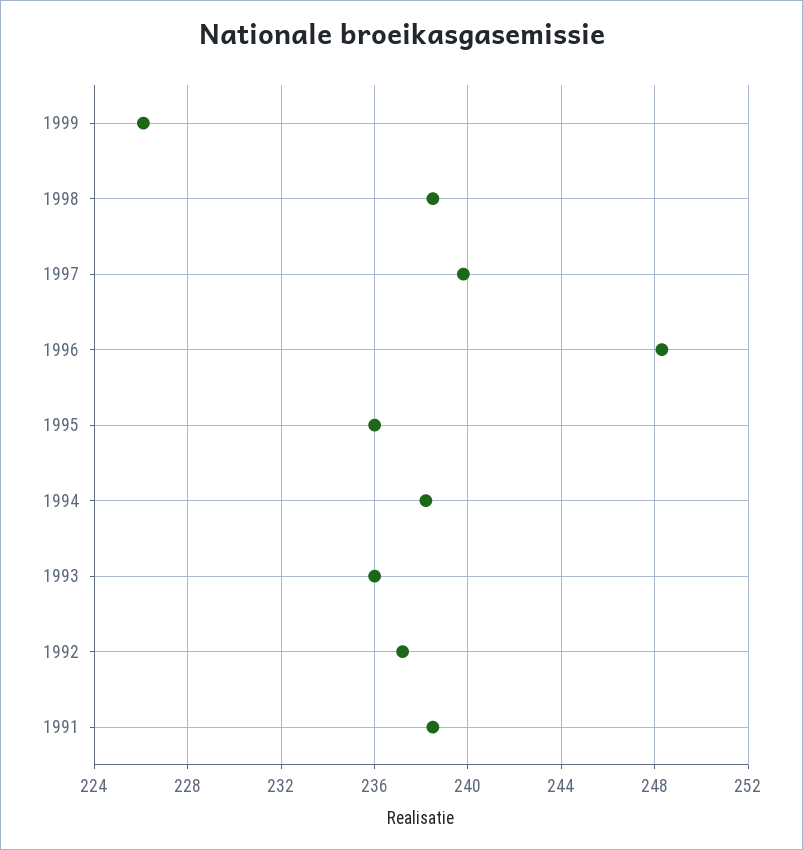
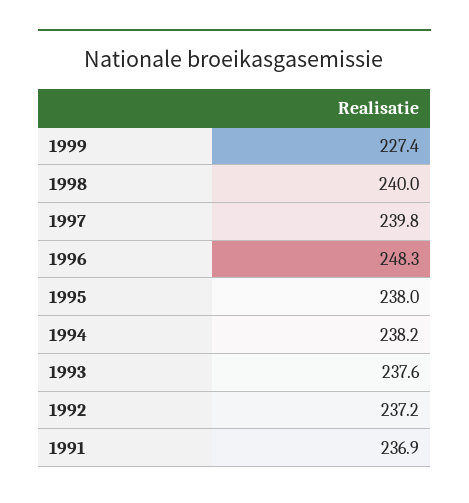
1999: 226 -> 227.4
1998: 238.5 -> 240
1995: 236 -> 238
1993: 236 -> 237.6
1991: 238.5 -> 236.9

